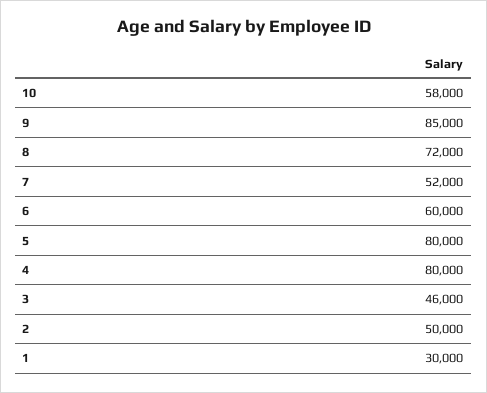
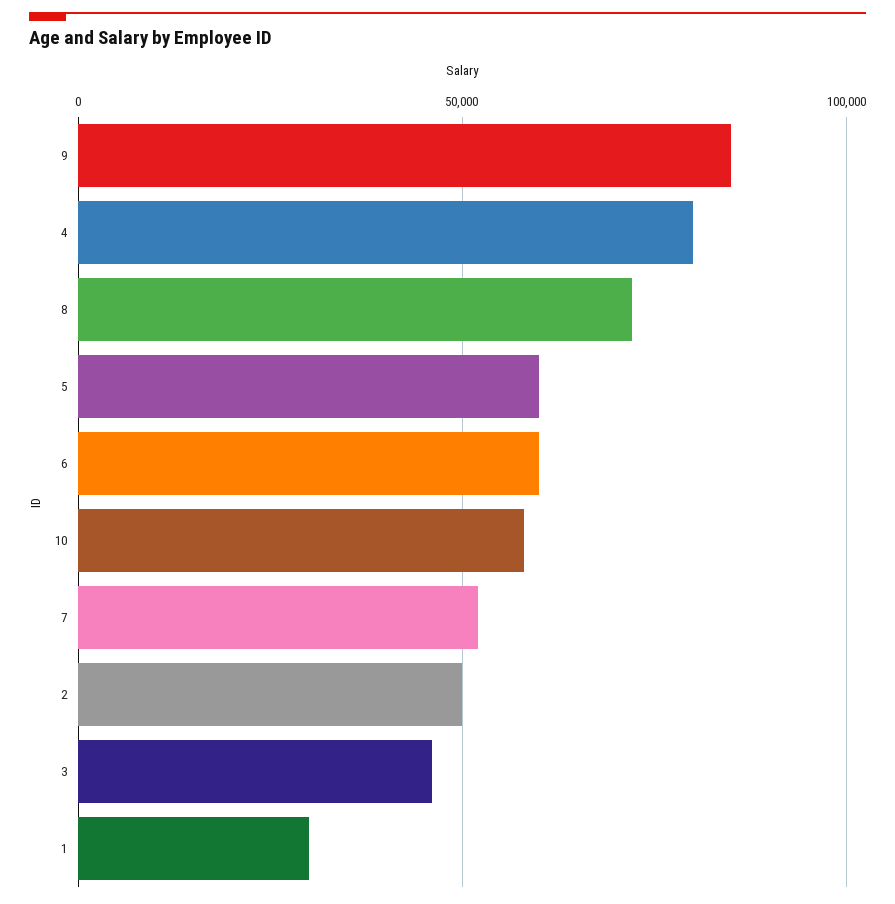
5: 80000 -> 60000

